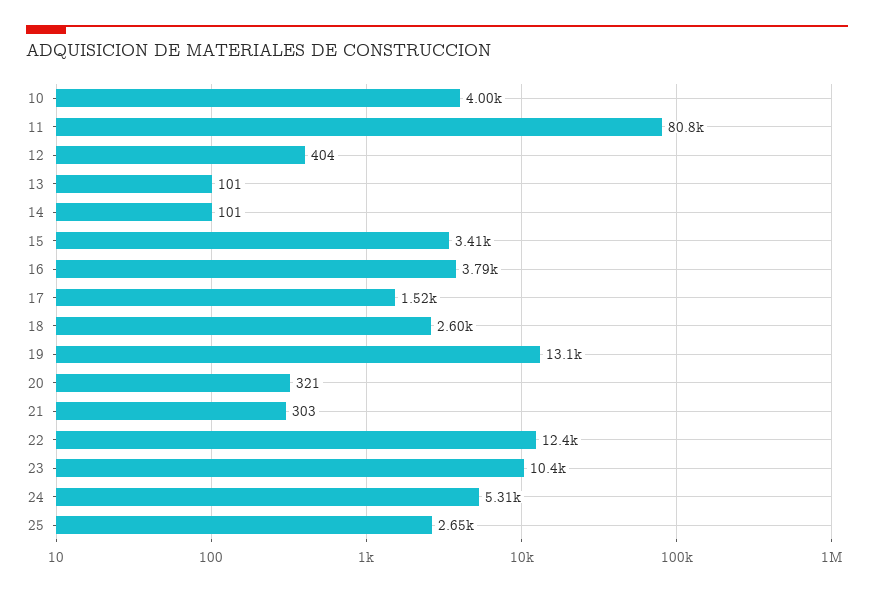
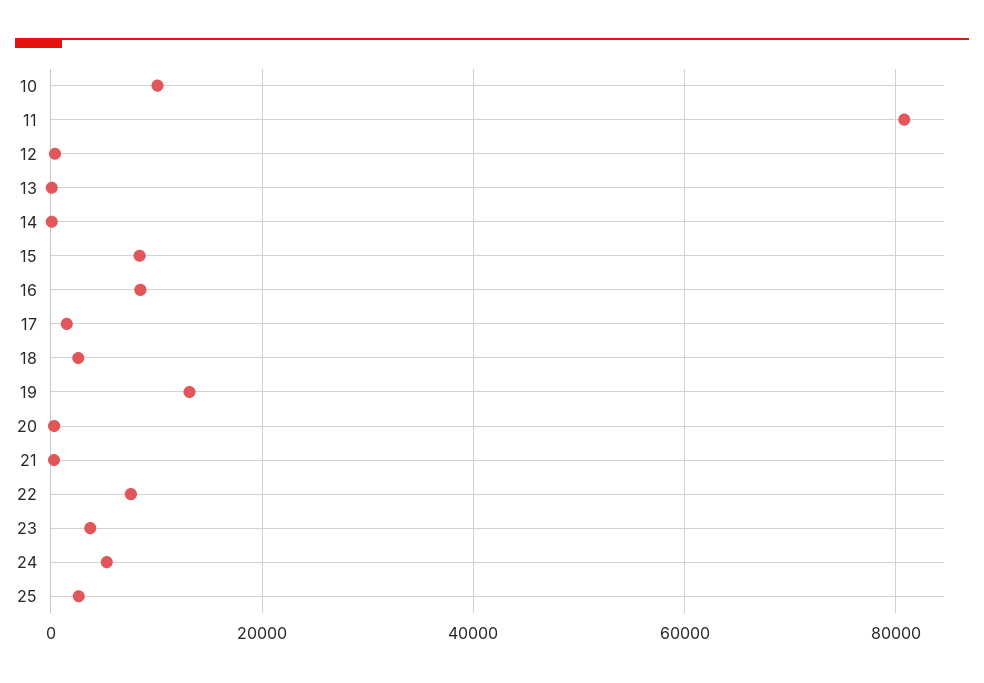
10: 4000 -> 10000
15: 3410 -> 8000
16: 3790 -> 8000
22: 12400 -> 8000
23: 10400 -> 4000

